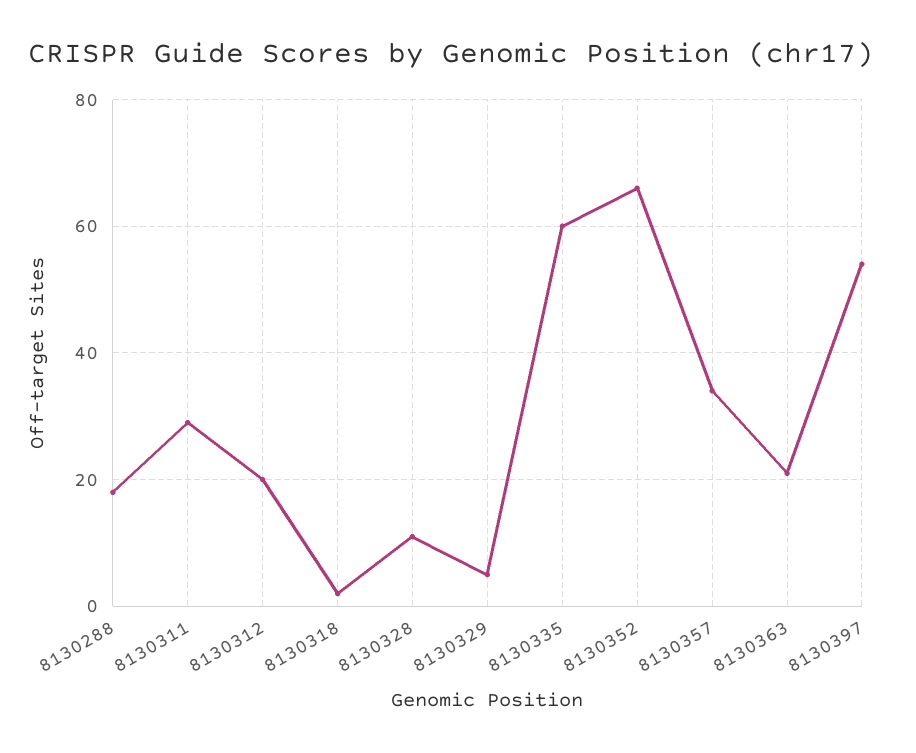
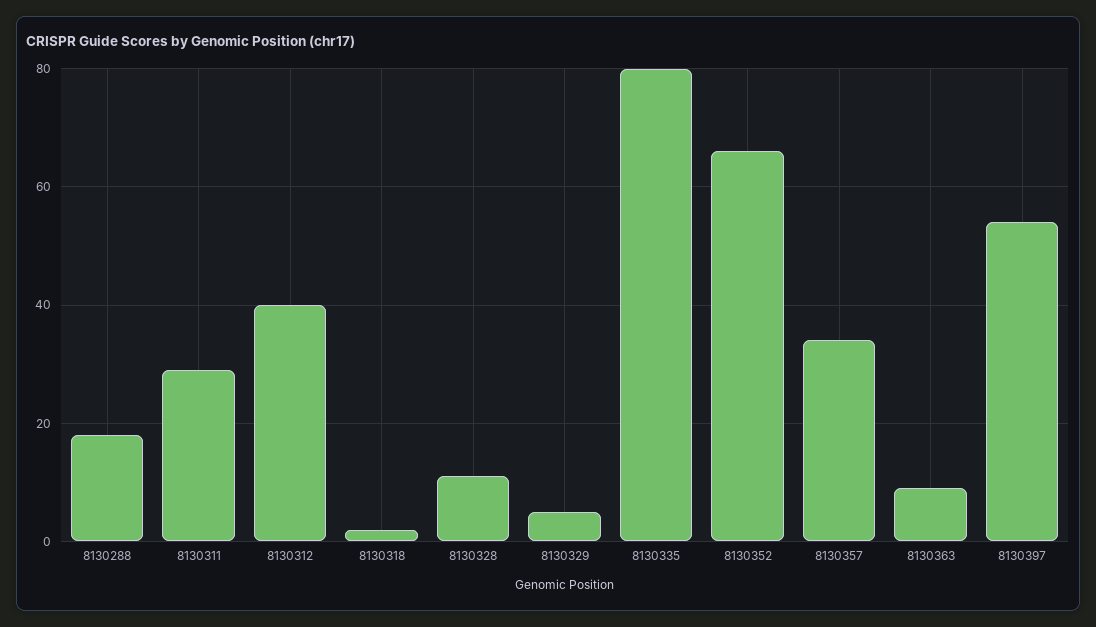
8130312: 20 -> 40
8130335: 60 -> 80
8130363: 20 -> 10

